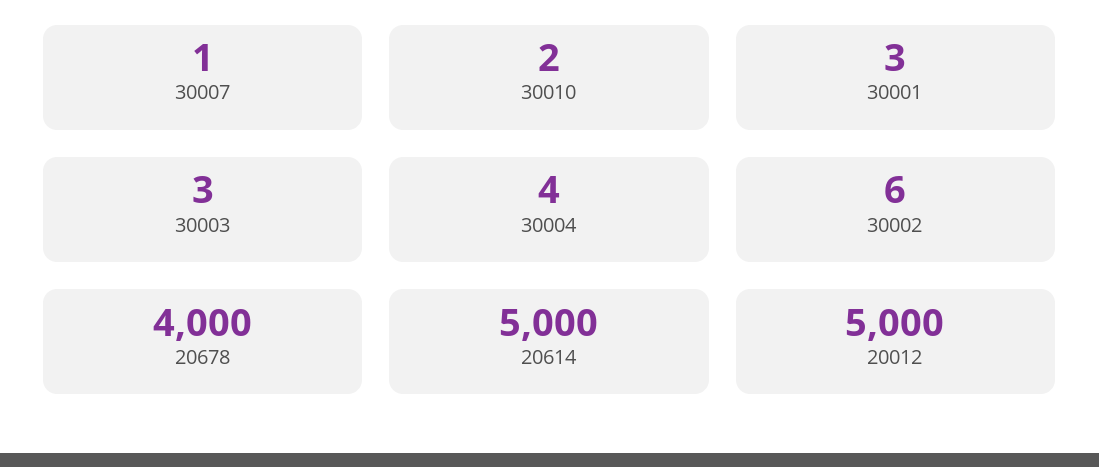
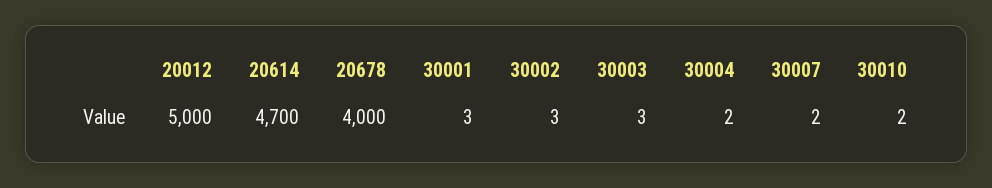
30007: 1 -> 2
30004: 4 -> 2
30002: 6 -> 3
20614: 5000 -> 4700

